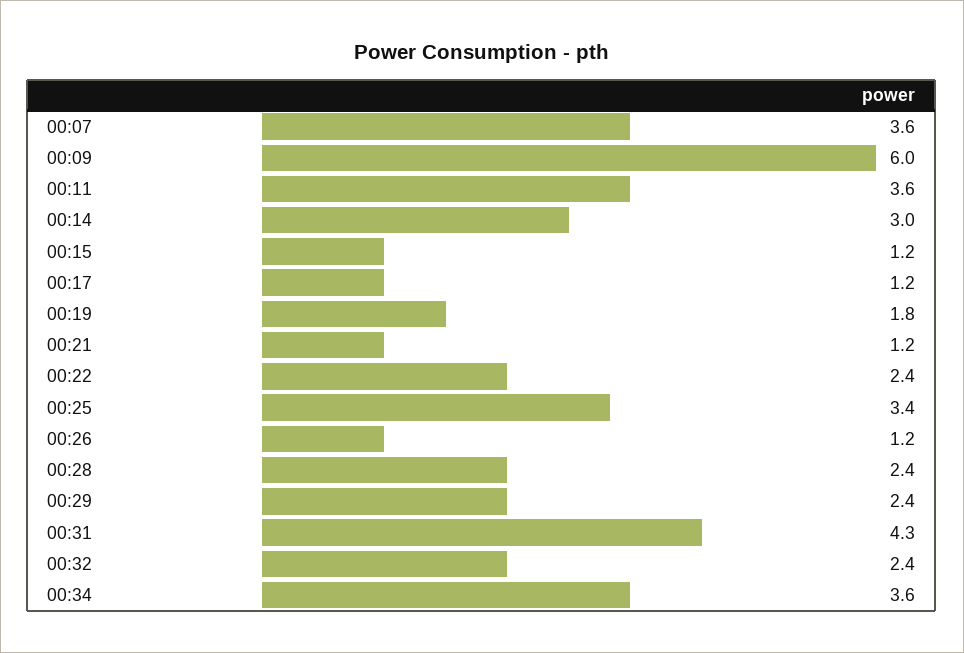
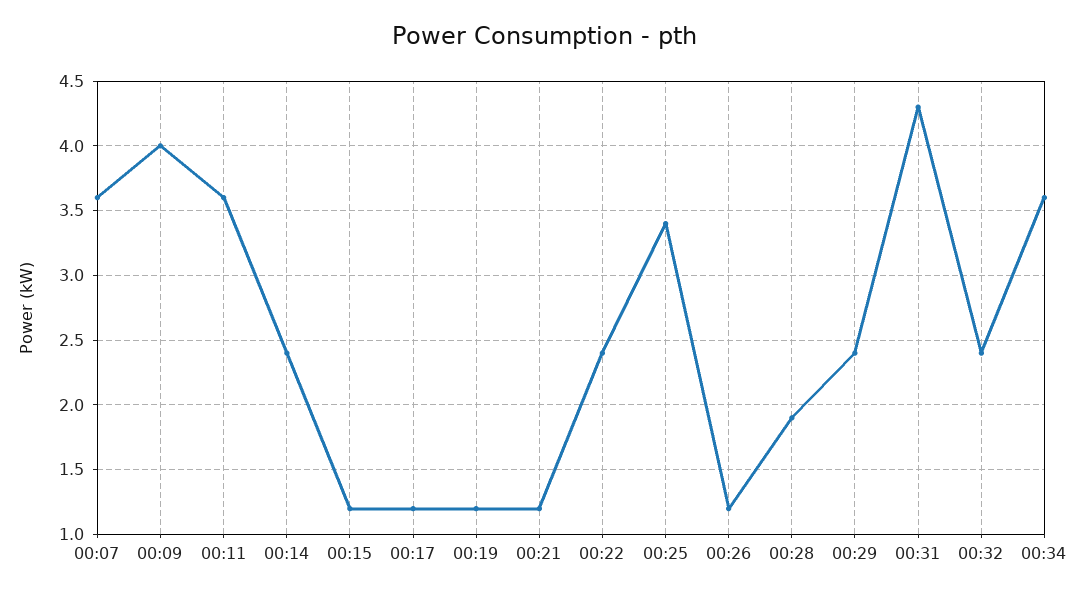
00:09: 6 -> 4
00:14: 3 -> 2.4
00:19: 1.8 -> 1.2
00:28: 2.4 -> 1.9

